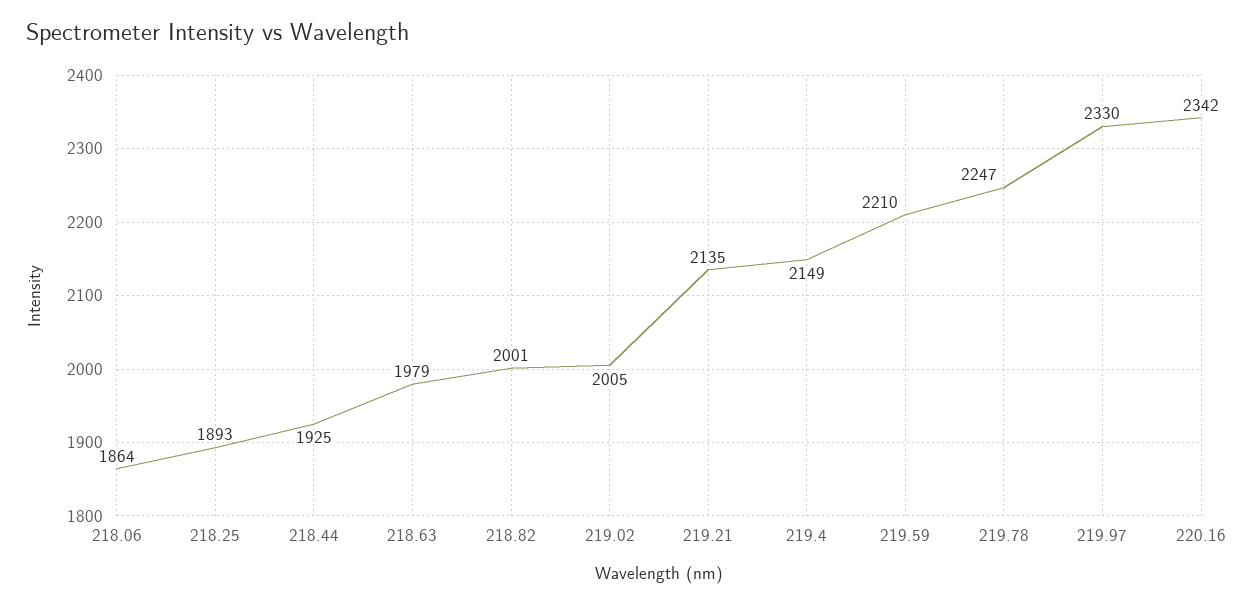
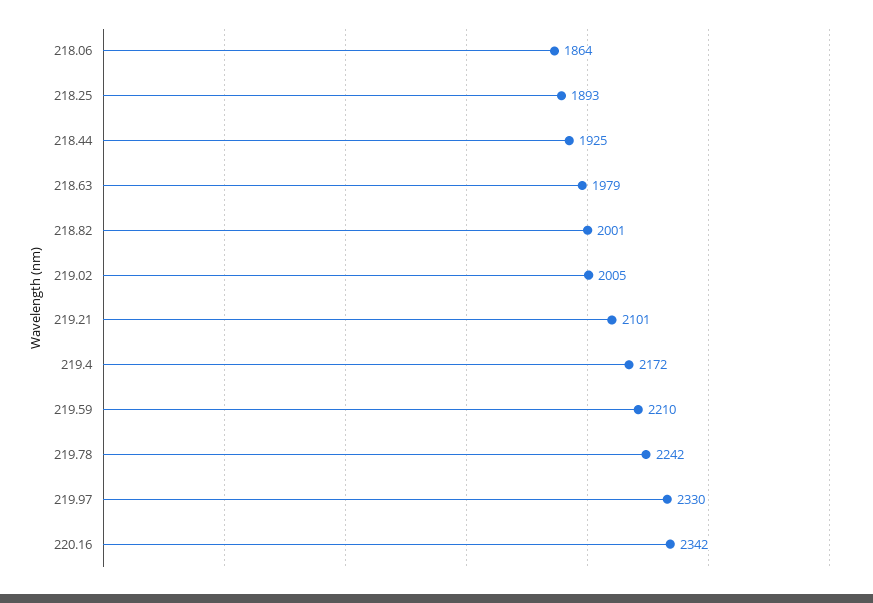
219.21: 2135 -> 2101
219.4: 2149 -> 2172
219.78: 2247 -> 2242

